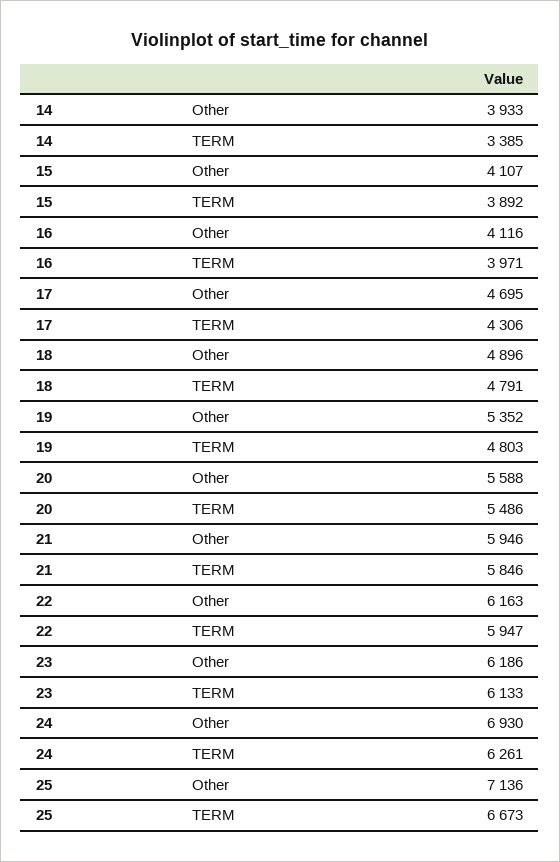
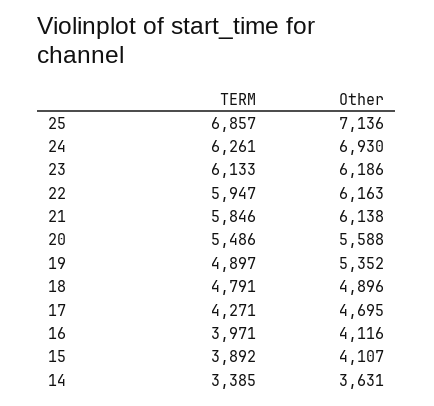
14, Other: 3933 -> 3631
17, TERM: 4306 -> 4271
19, TERM: 4803 -> 4897
21, Other: 5946 -> 6138
25, TERM: 6673 -> 6857

